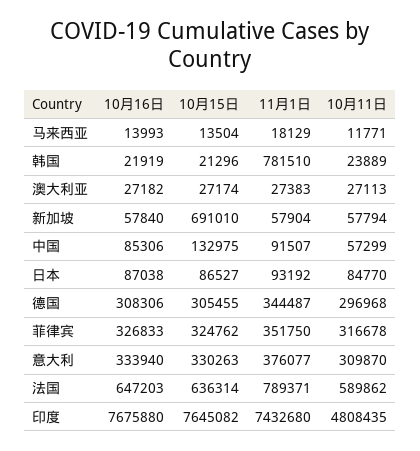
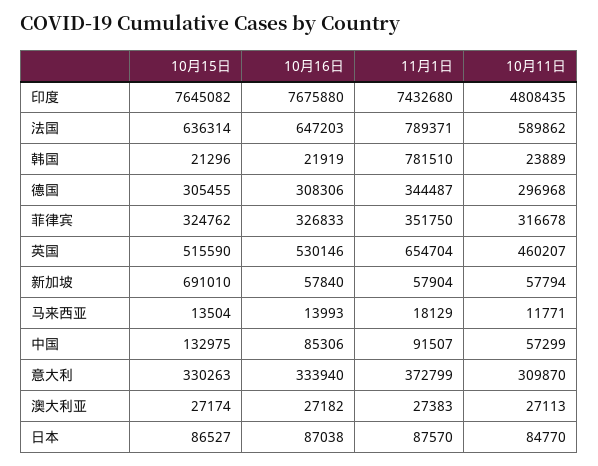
11月1日, 日本: 93192 -> 87570
11月1日, 意大利: 376077 -> 372799
10月15日, 英国: none -> 515590
10月16日, 英国: none -> 530146
11月1日, 英国: none -> 654704
10月11日, 英国: none -> 460207

